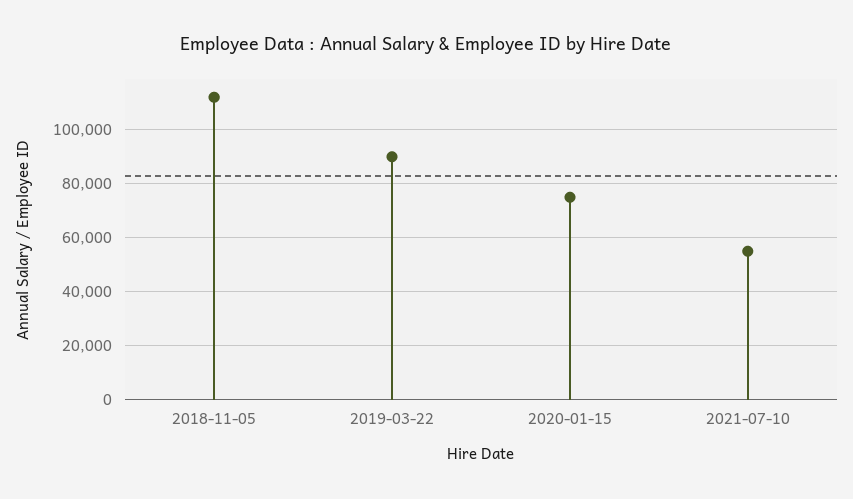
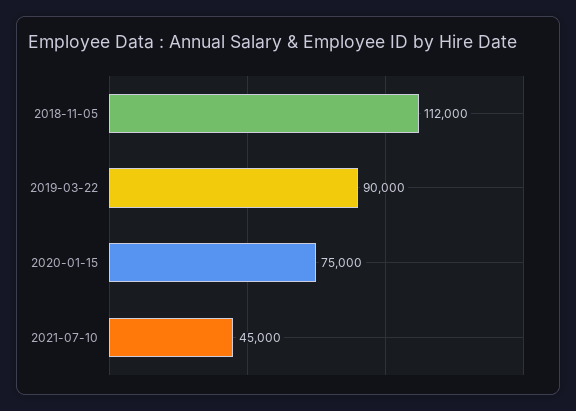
2021-07-10: 55000 -> 45000

